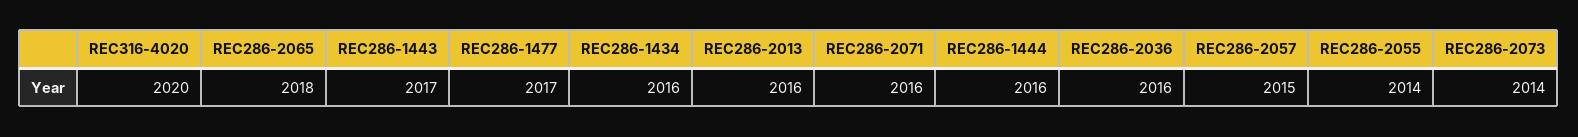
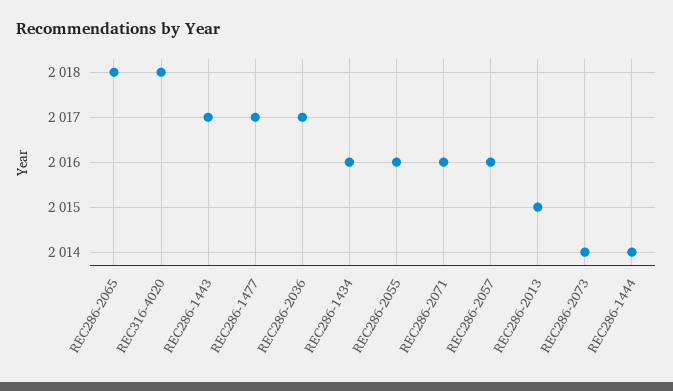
REC316-4020: 2020 -> 2018
REC286-2013: 2016 -> 2015
REC286-1444: 2016 -> 2014
REC286-2036: 2016 -> 2017
REC286-2057: 2015 -> 2016
REC286-2055: 2014 -> 2016

